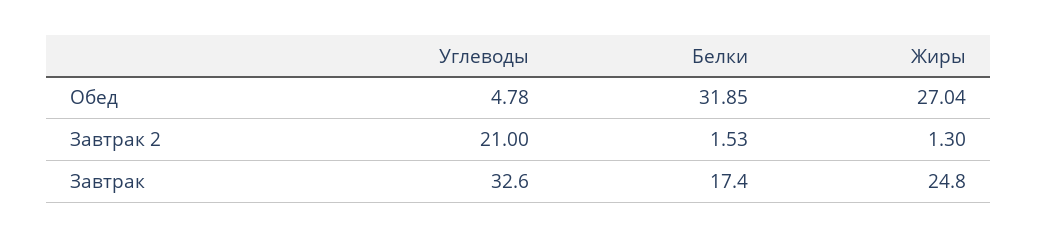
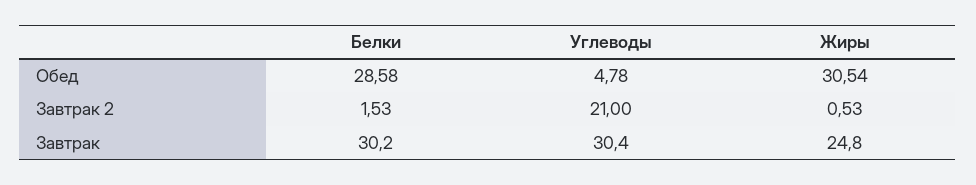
Белки, Обед: 31.85 -> 28.58
Жиры, Обед: 27.04 -> 30.54
Жиры, Завтрак 2: 1.3 -> 0.53
Углеводы, Завтрак: 32.6 -> 30.4
Белки, Завтрак: 17.4 -> 30.2

